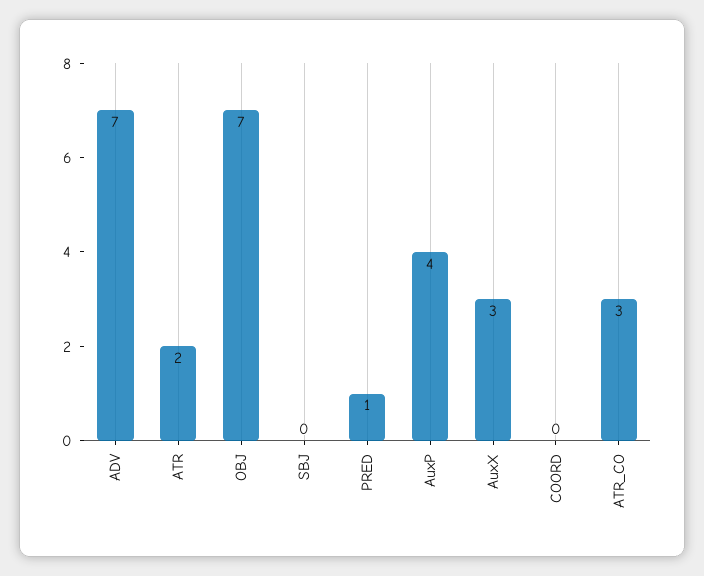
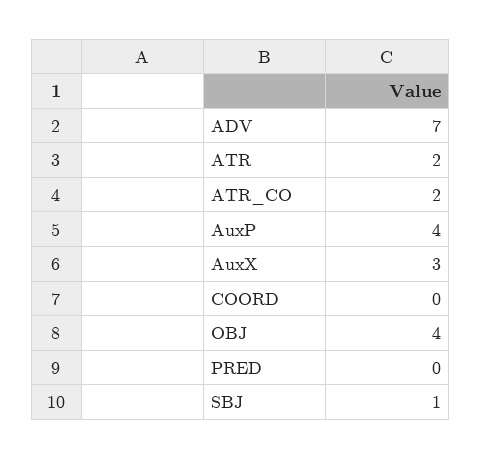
OBJ: 7 -> 4
SBJ: 0 -> 1
PRED: 1 -> 0
ATR_CO: 3 -> 2

